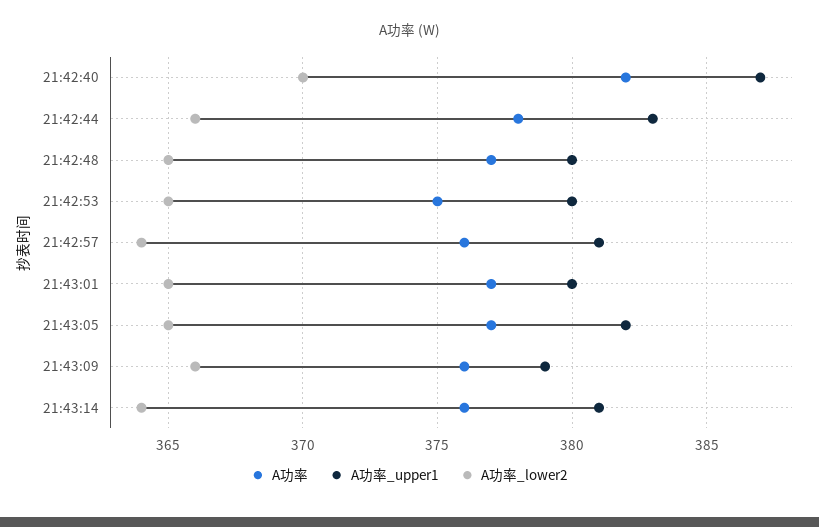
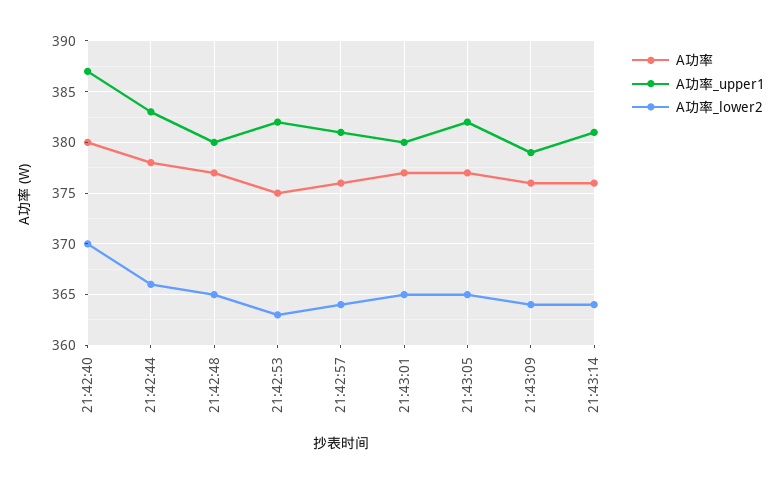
A功率, 21:42:40: 382 -> 380
A功率_upper1, 21:42:53: 380 -> 382
A功率_lower2, 21:42:53: 365 -> 363
A功率_lower2, 21:43:09: 366 -> 364

